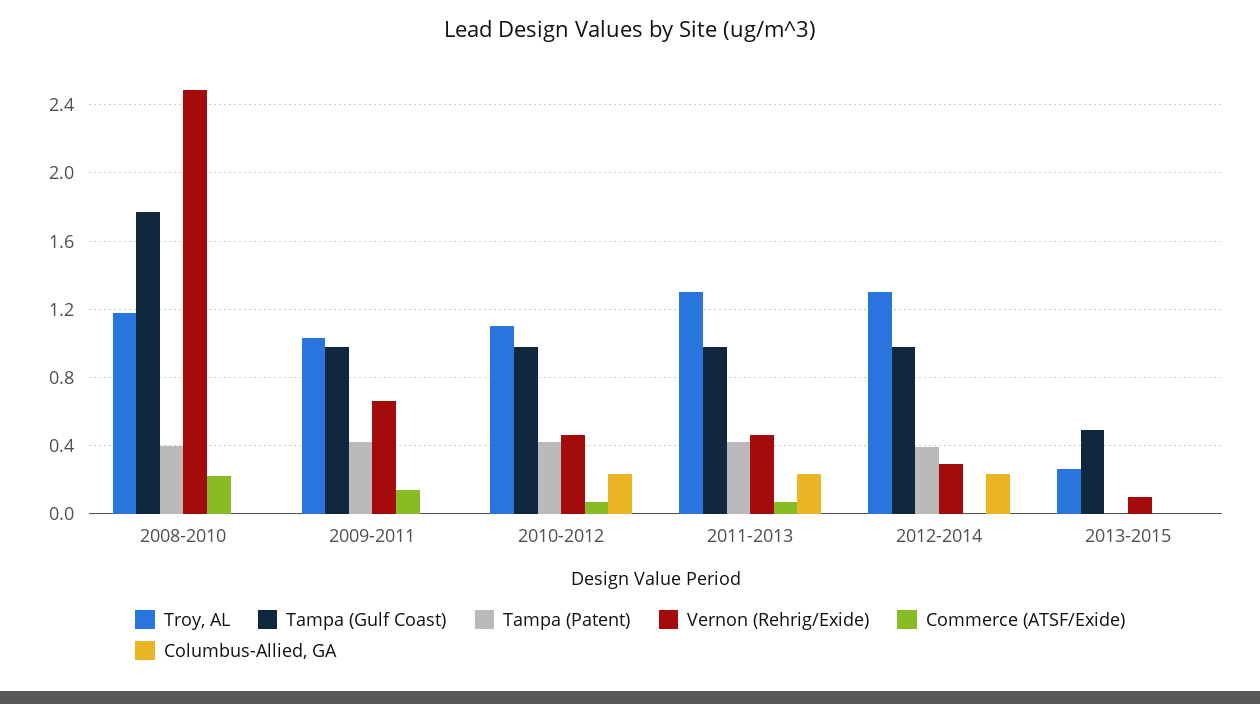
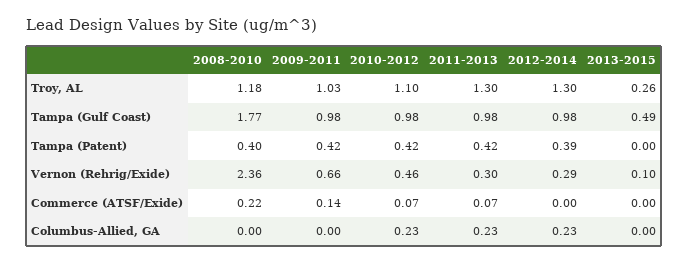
Vernon (Rehrig/Exide), 2008-2010: 2.5 -> 2.36
Vernon (Rehrig/Exide), 2011-2013: 0.45 -> 0.3

